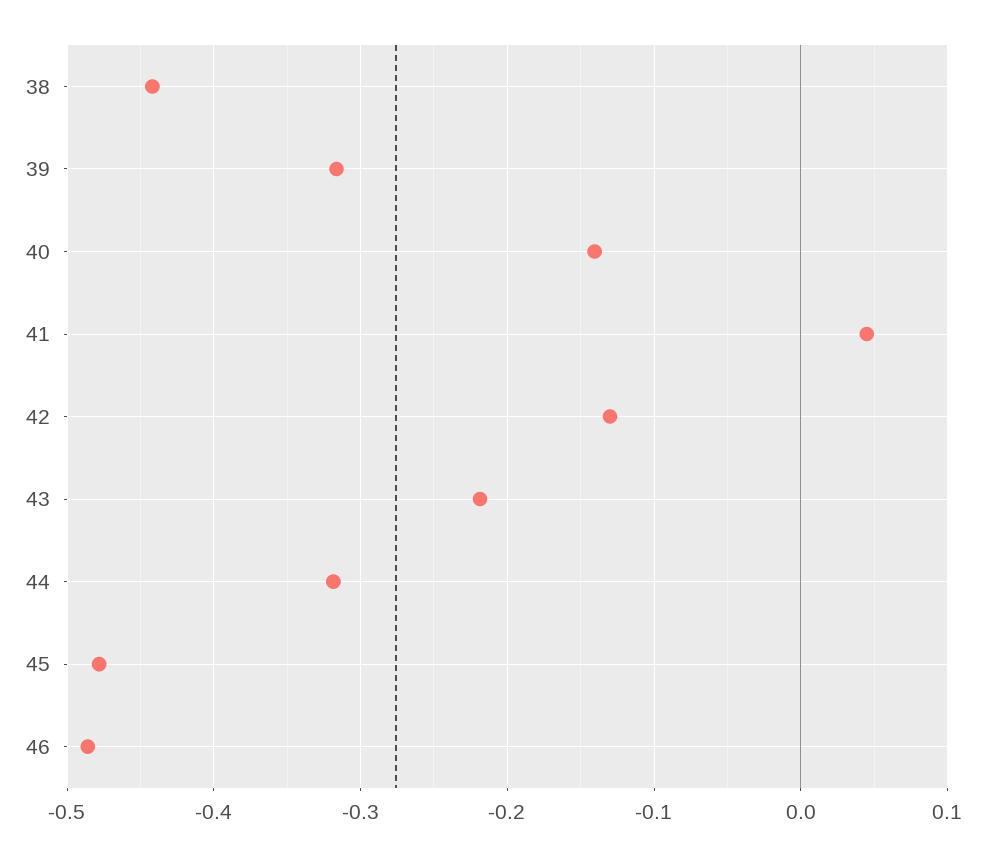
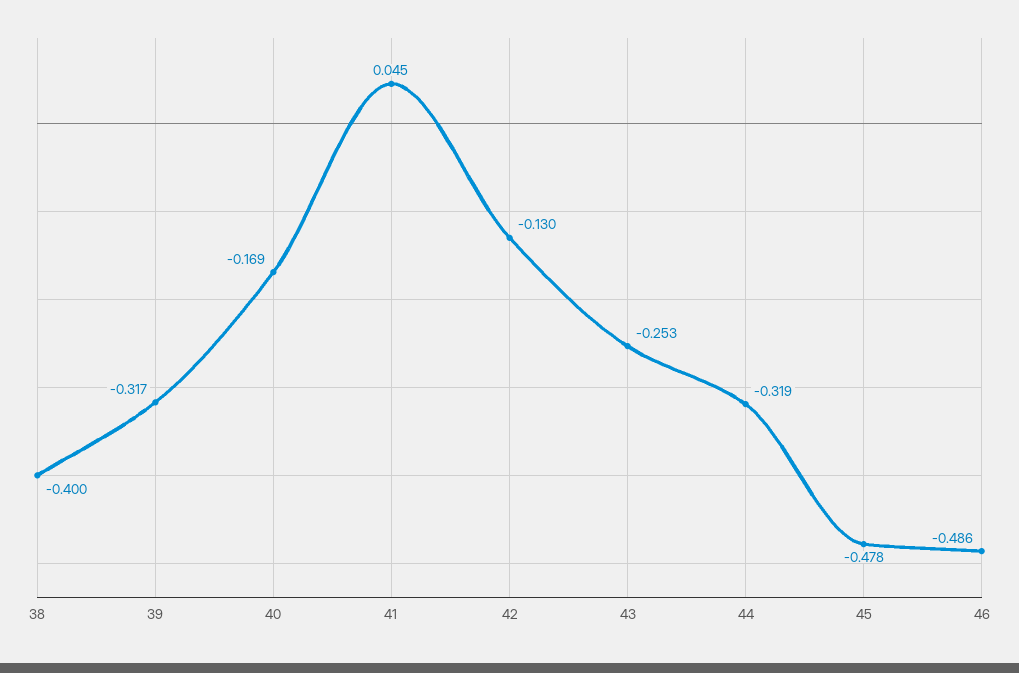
38: -0.44 -> -0.4
40: -0.14 -> -0.169
43: -0.22 -> -0.253

